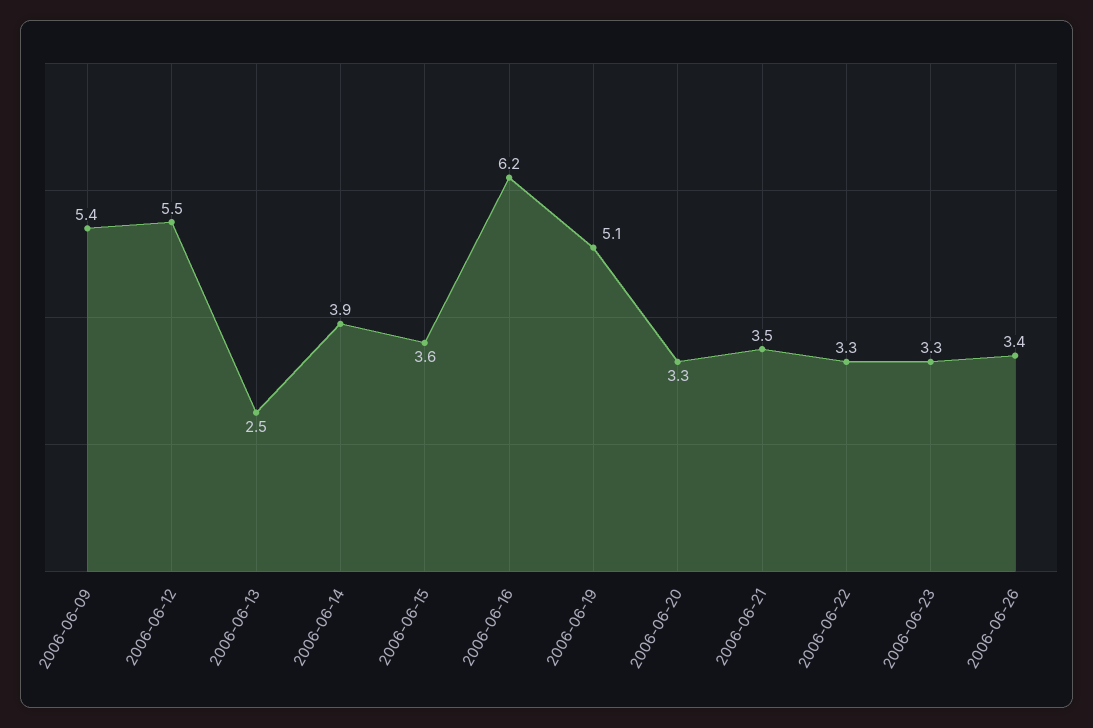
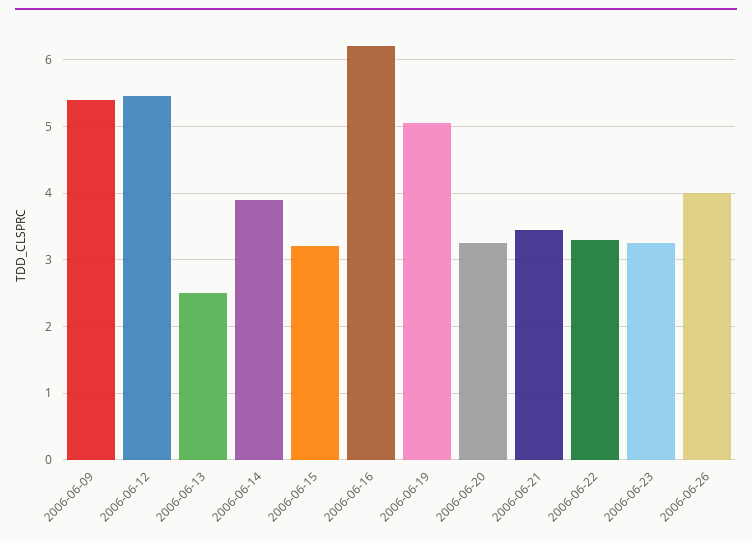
2006-06-15: 3.6 -> 3.2
2006-06-26: 3.4 -> 4

